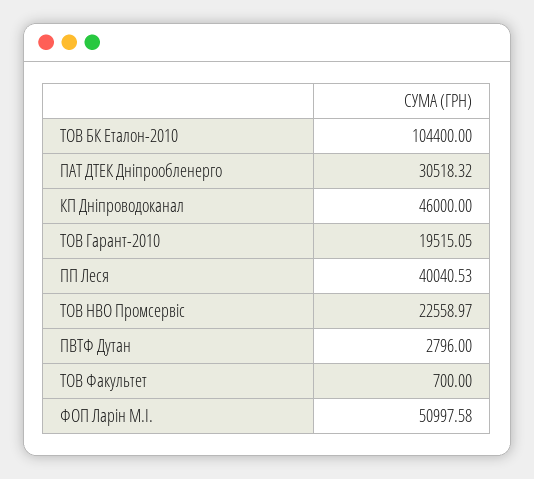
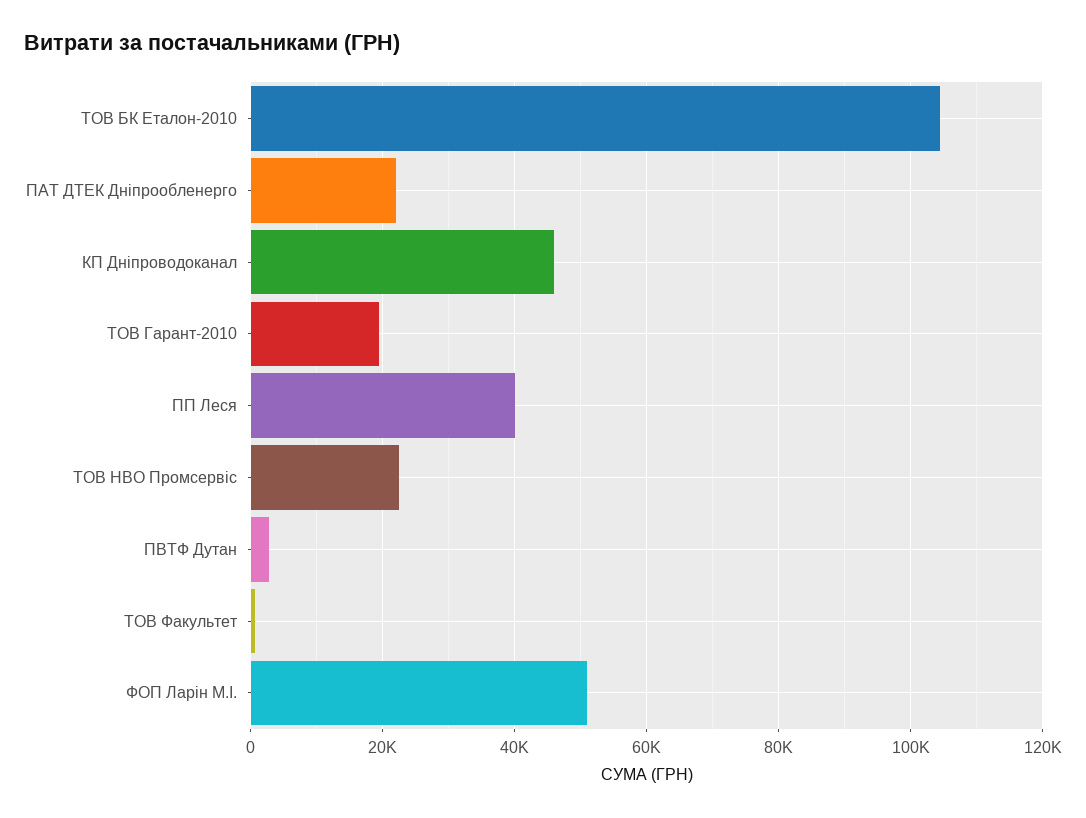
ПАТ ДТЕК Дніпрообленерго: 30518.32 -> 22000

